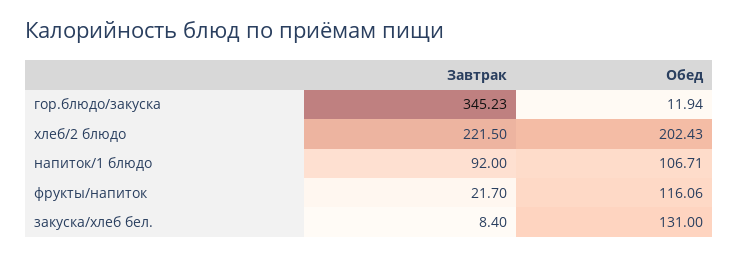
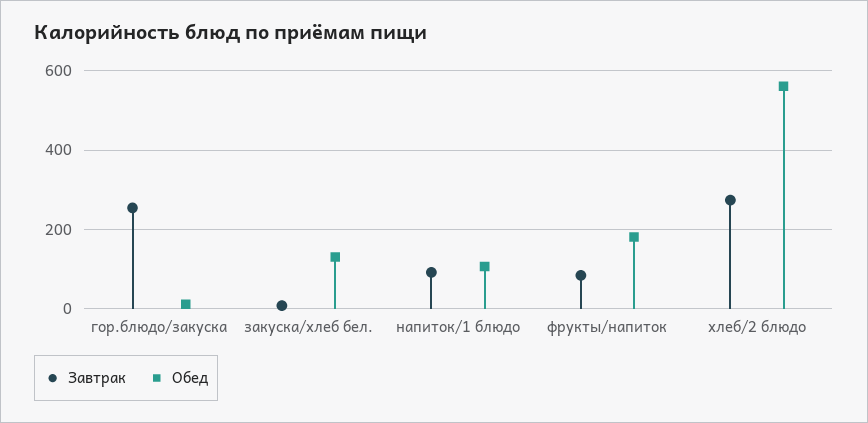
Завтрак, гор.блюдо/закуска: 345.23 -> 260
Завтрак, хлеб/2 блюдо: 221.5 -> 280
Обед, хлеб/2 блюдо: 202.43 -> 560
Завтрак, фрукты/напиток: 21.7 -> 80
Обед, фрукты/напиток: 116.06 -> 180

